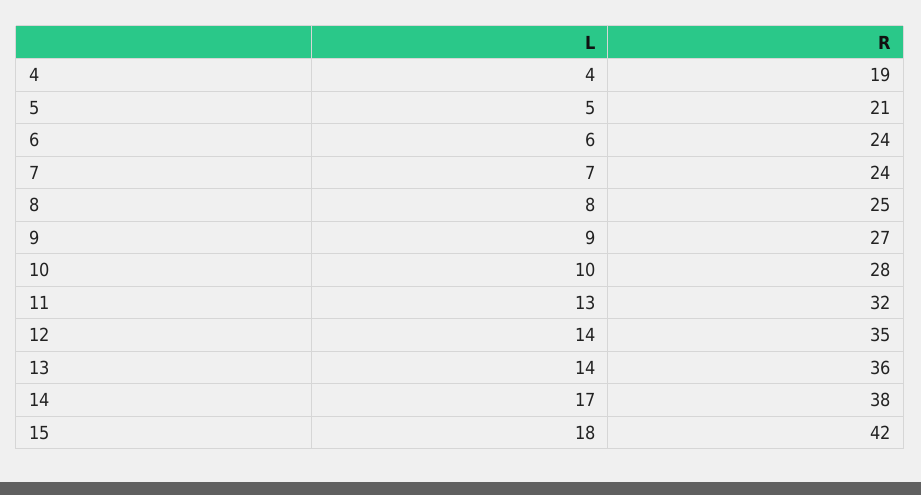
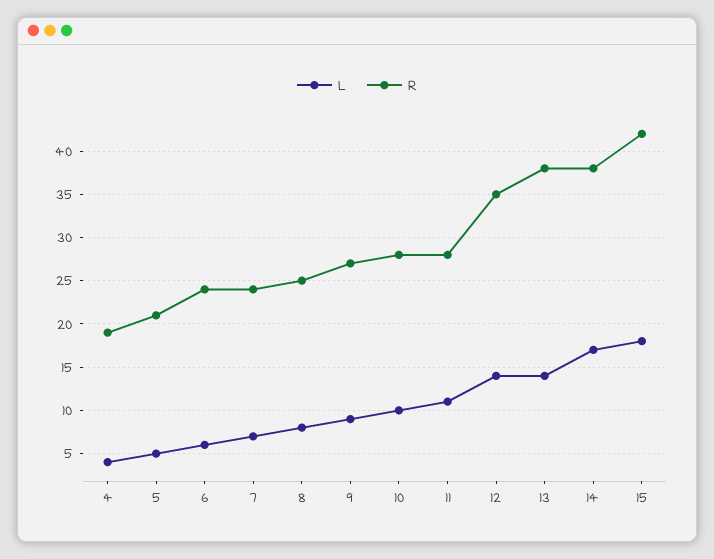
L, 11: 13 -> 11
R, 11: 32 -> 28
R, 13: 36 -> 38

